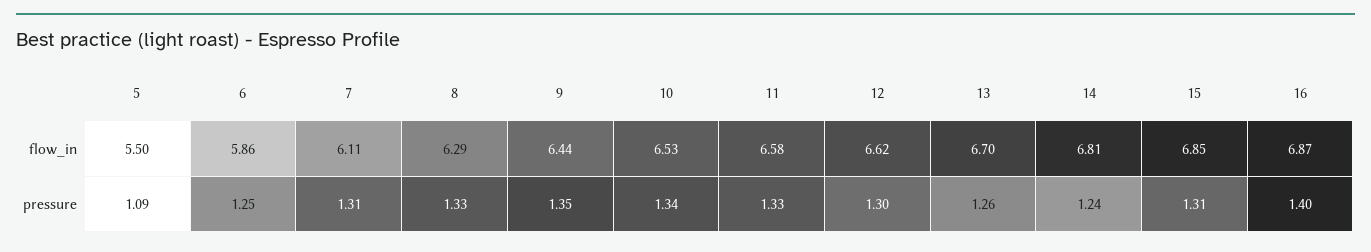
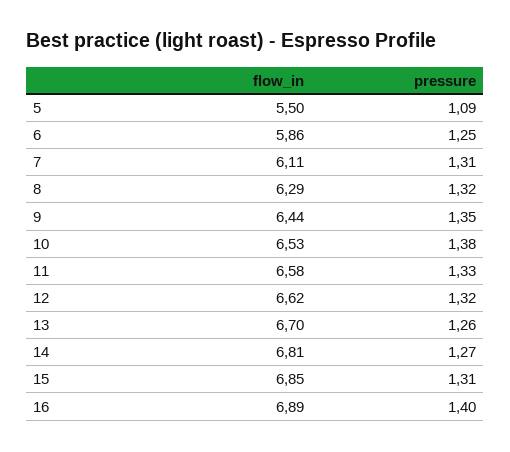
16, flow_in: 6.87 -> 6.89
8, pressure: 1.33 -> 1.32
10, pressure: 1.34 -> 1.38
12, pressure: 1.3 -> 1.32
14, pressure: 1.24 -> 1.27

